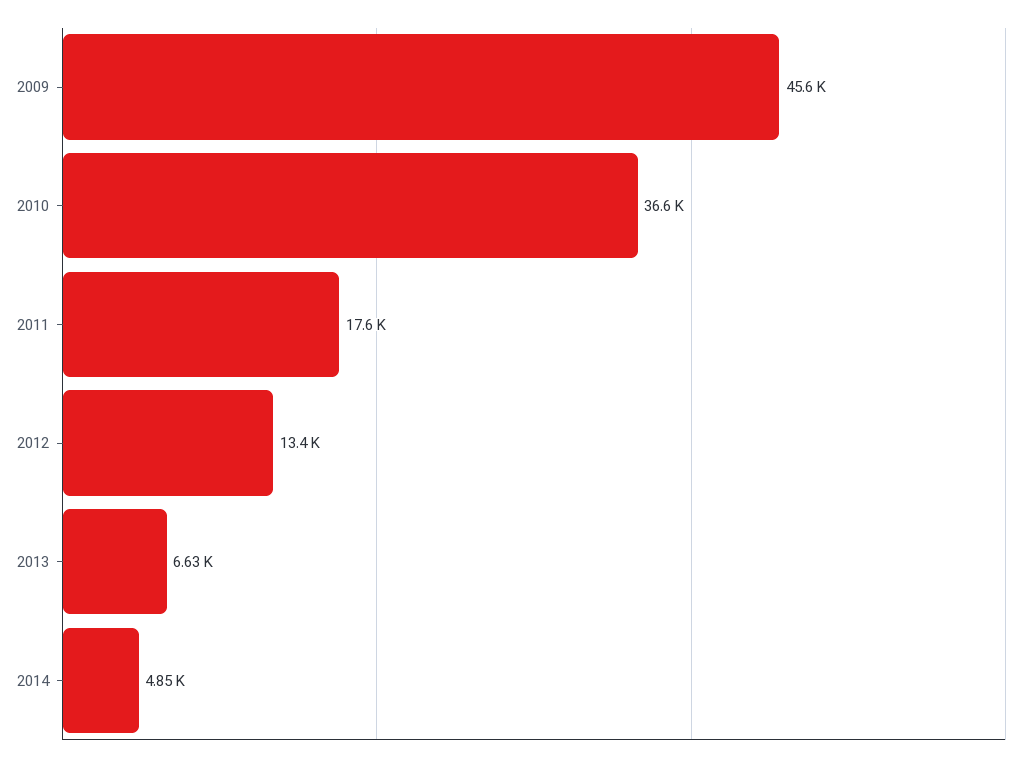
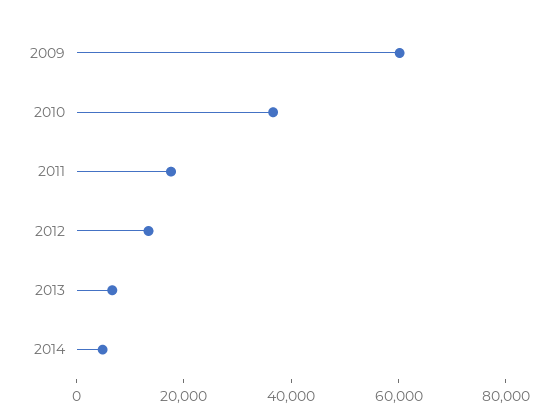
2009: 45600 -> 60000

